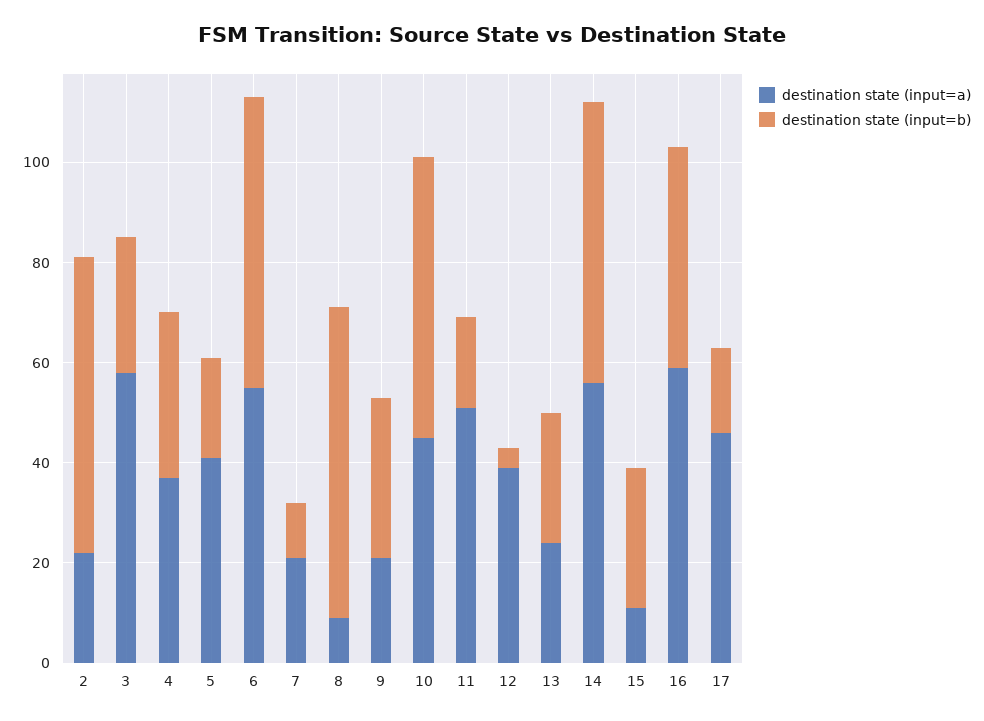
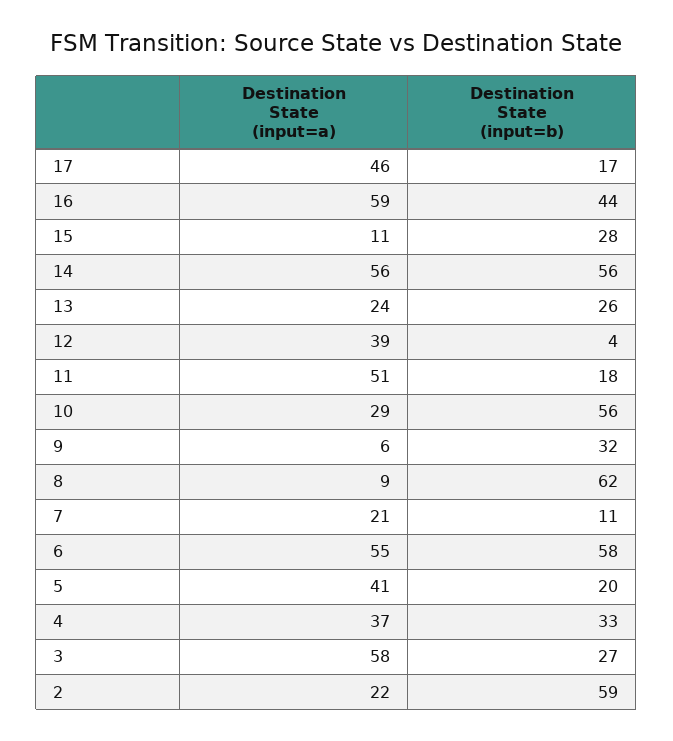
destination state (input=a), 9: 20 -> 6
destination state (input=a), 10: 45 -> 29

